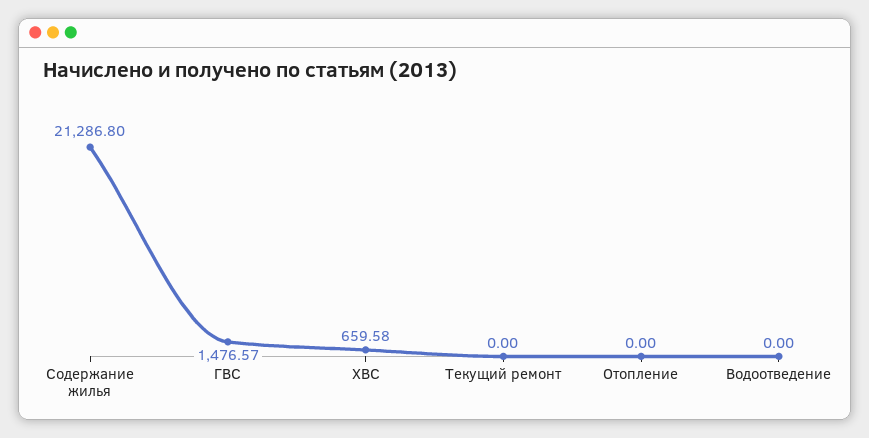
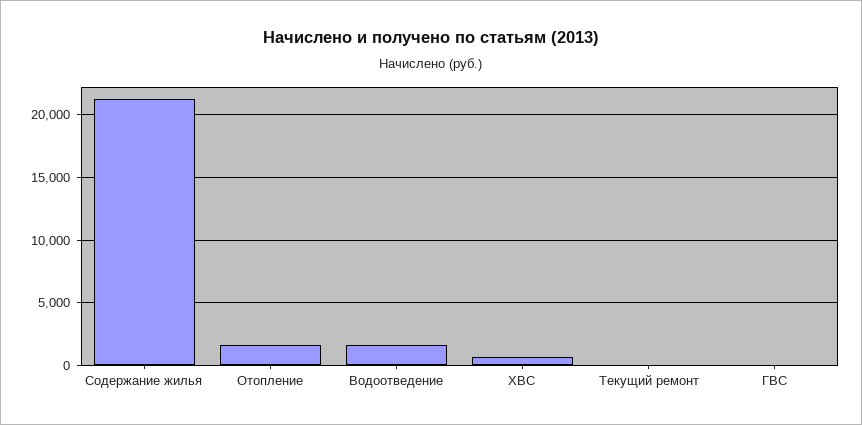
ГВС: 1476.57 -> 0
Отопление: 0 -> 1500
Водоотведение: 0 -> 1500

